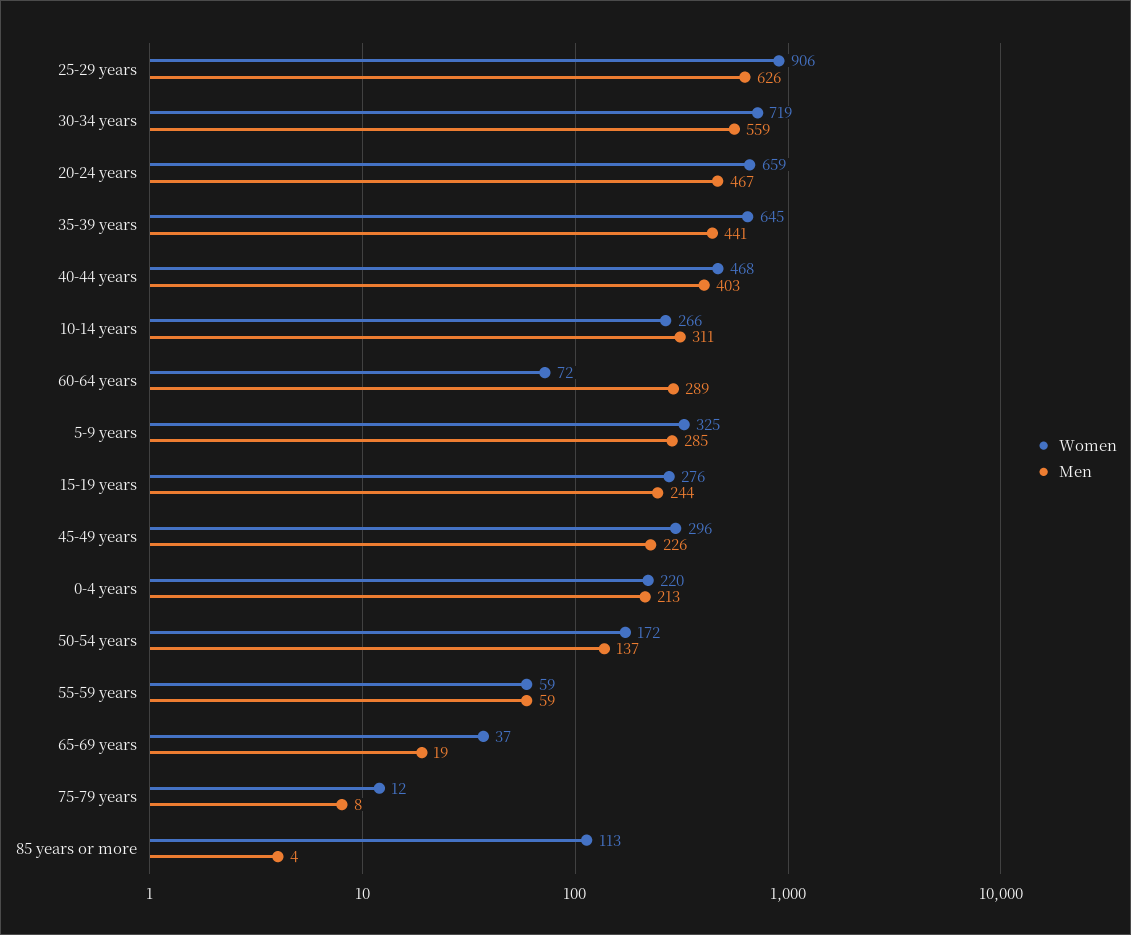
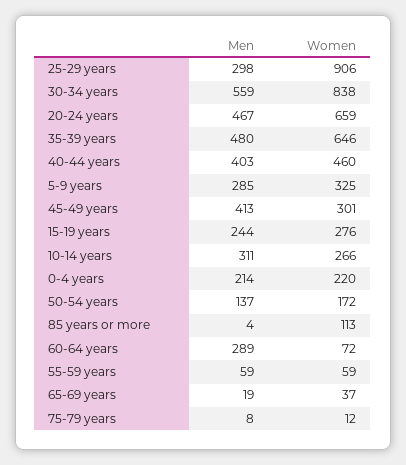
Men, 25-29 years: 626 -> 298
Women, 30-34 years: 719 -> 838
Women, 35-39 years: 645 -> 646
Men, 35-39 years: 441 -> 480
Women, 40-44 years: 468 -> 460
Women, 45-49 years: 296 -> 301
Men, 45-49 years: 226 -> 413
Men, 0-4 years: 213 -> 214

